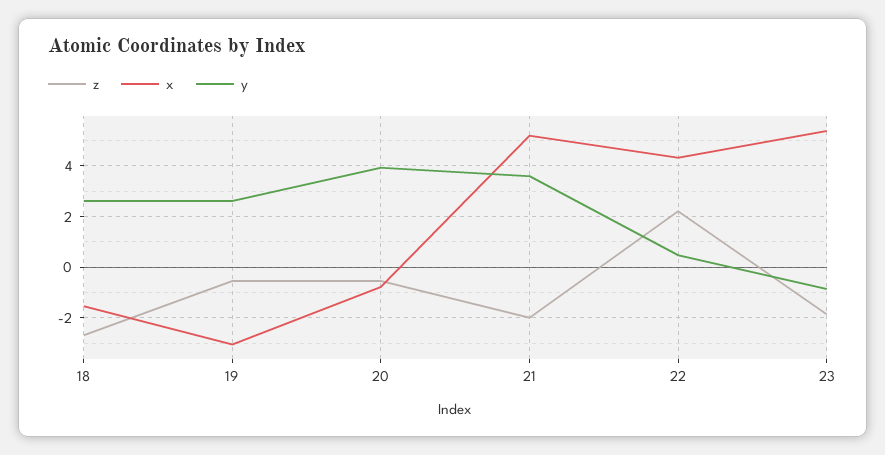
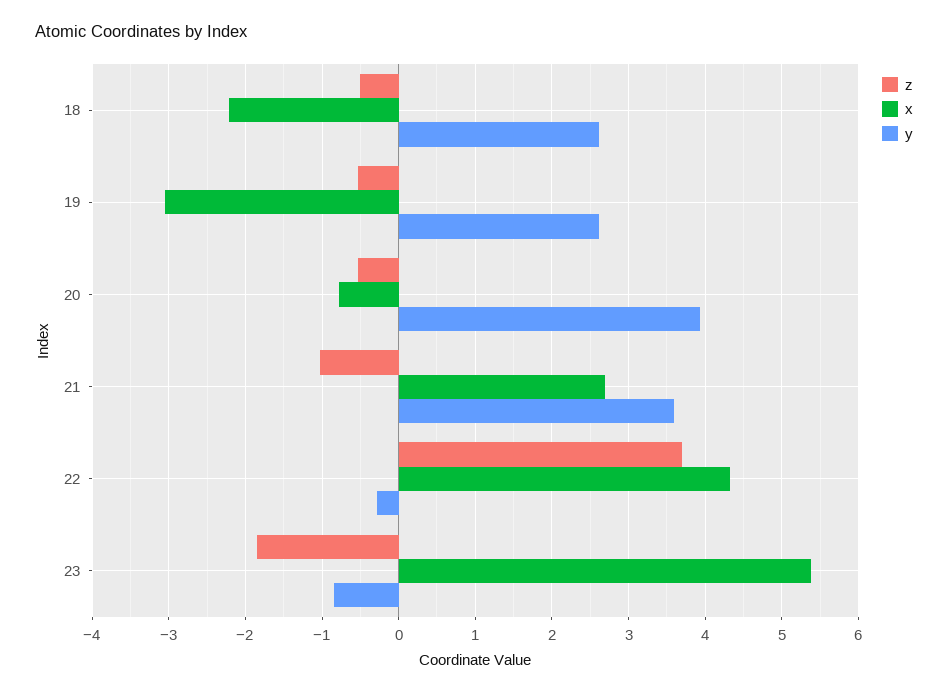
z, 18: -2.75 -> -0.5
x, 18: -1.5 -> -2.2
z, 21: -2 -> -1
x, 21: 5.25 -> 2.7
z, 22: 2.25 -> 3.7
y, 22: 0.5 -> -0.3

